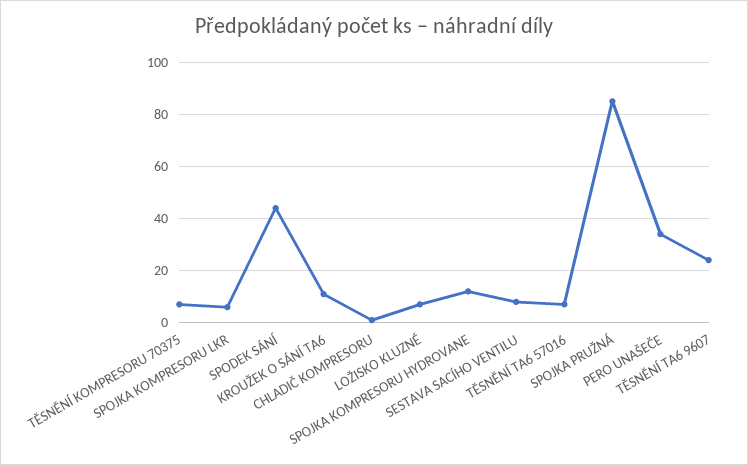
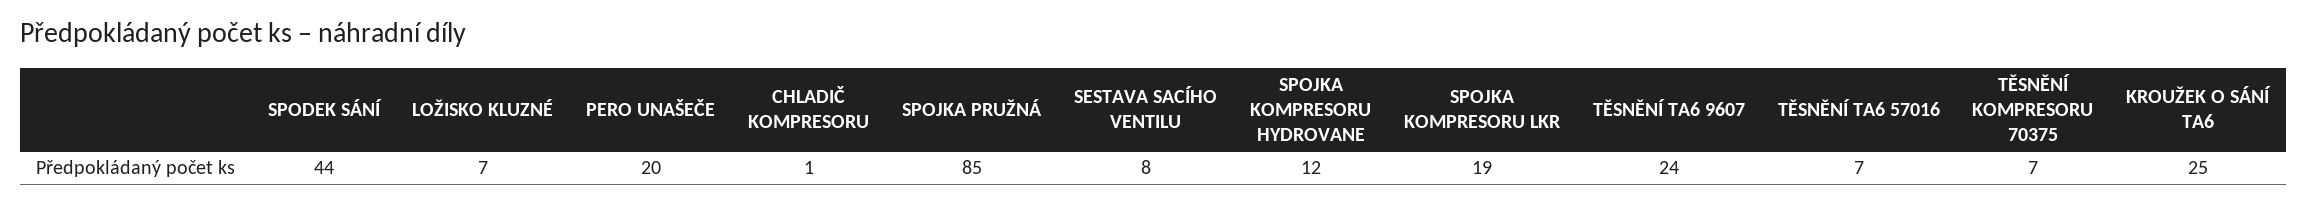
SPOJKA KOMPRESORU LKR: 5 -> 19
KROUŽEK O SÁNÍ TA6: 10 -> 25
PERO UNAŠEČE: 35 -> 20

